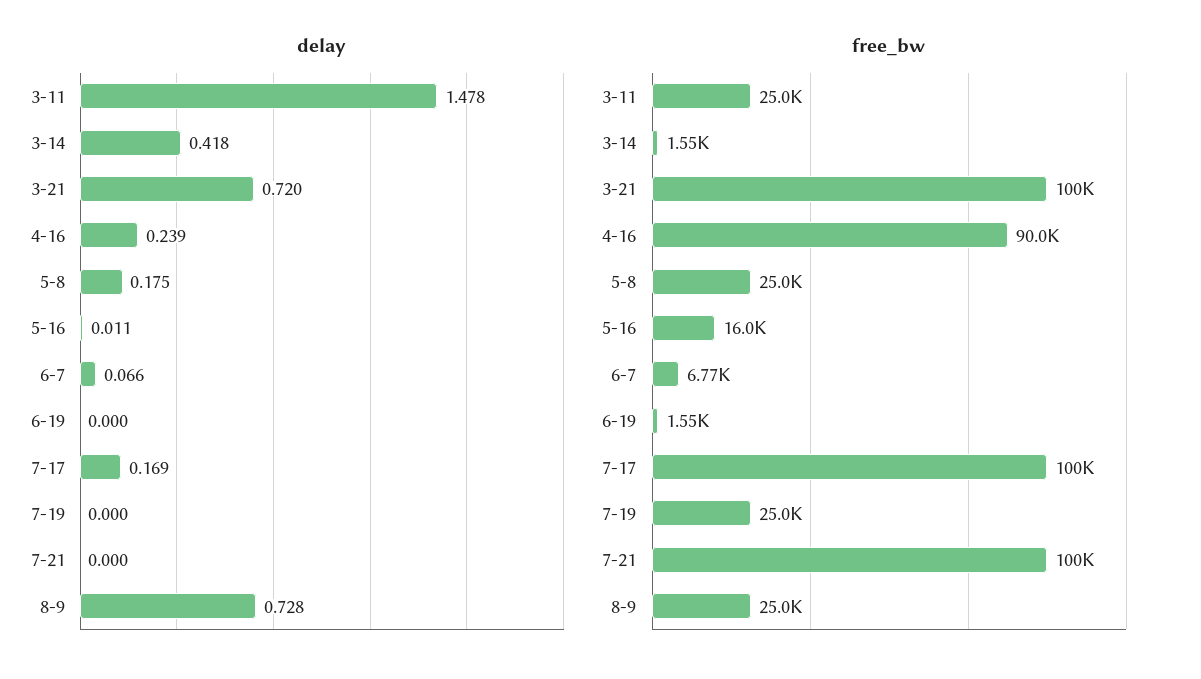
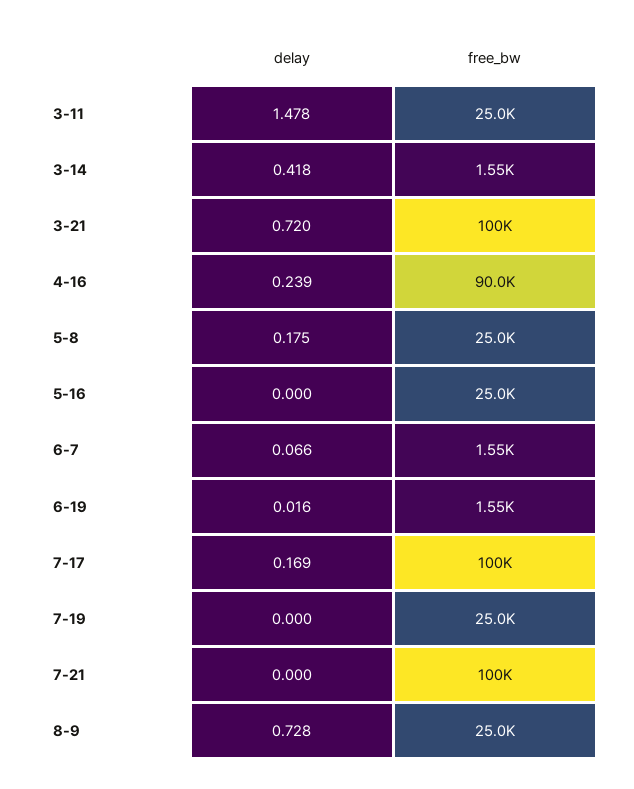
delay, 5-16: 0.011 -> 0
delay, 6-19: 0 -> 0.016
free_bw, 5-16: 16000 -> 25000
free_bw, 6-7: 6770 -> 1550

